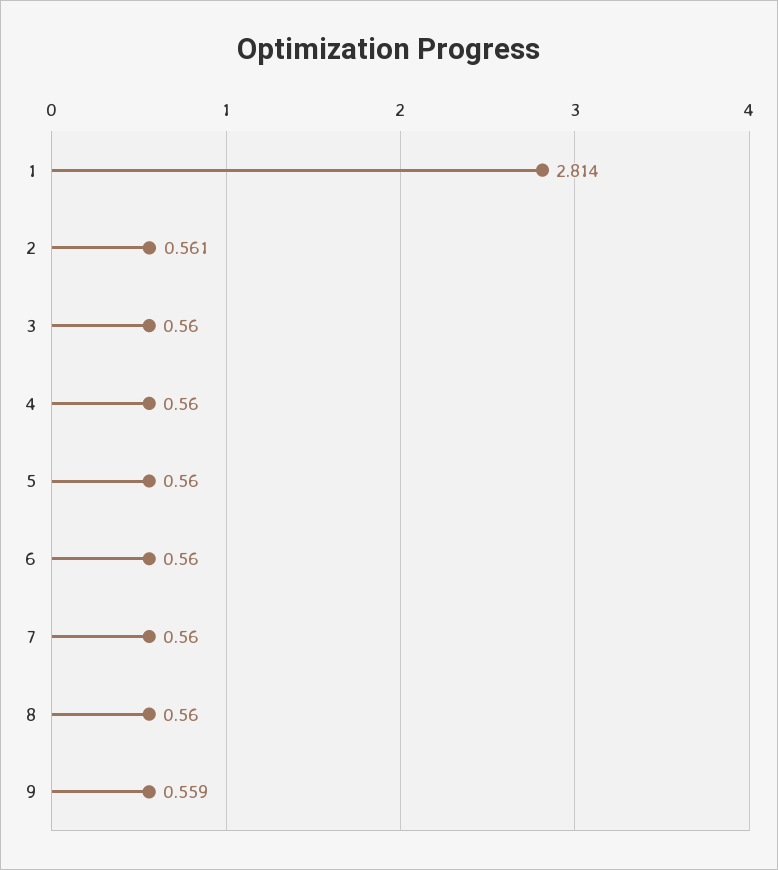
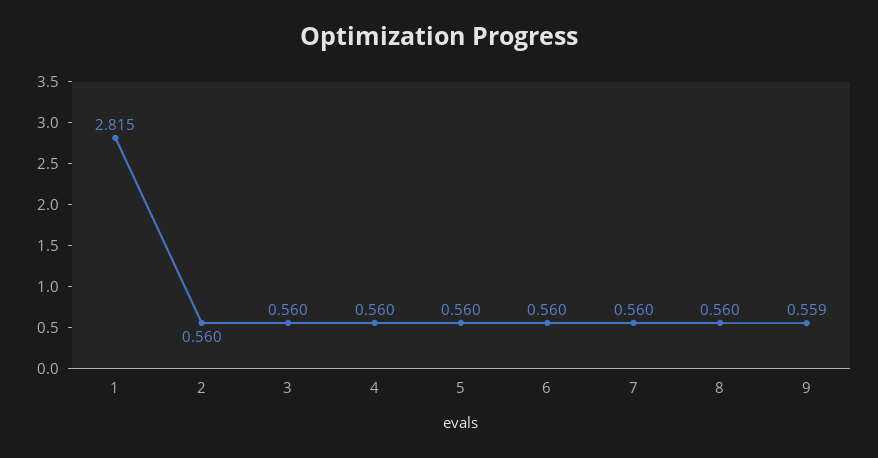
1: 2.814 -> 2.815
2: 0.561 -> 0.56

